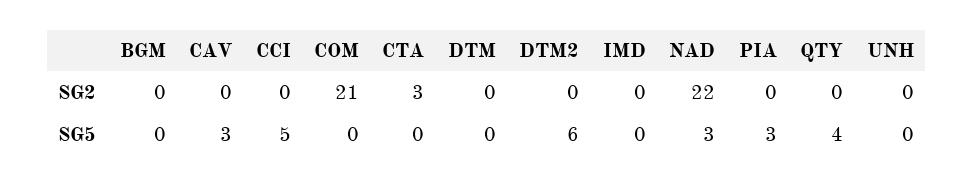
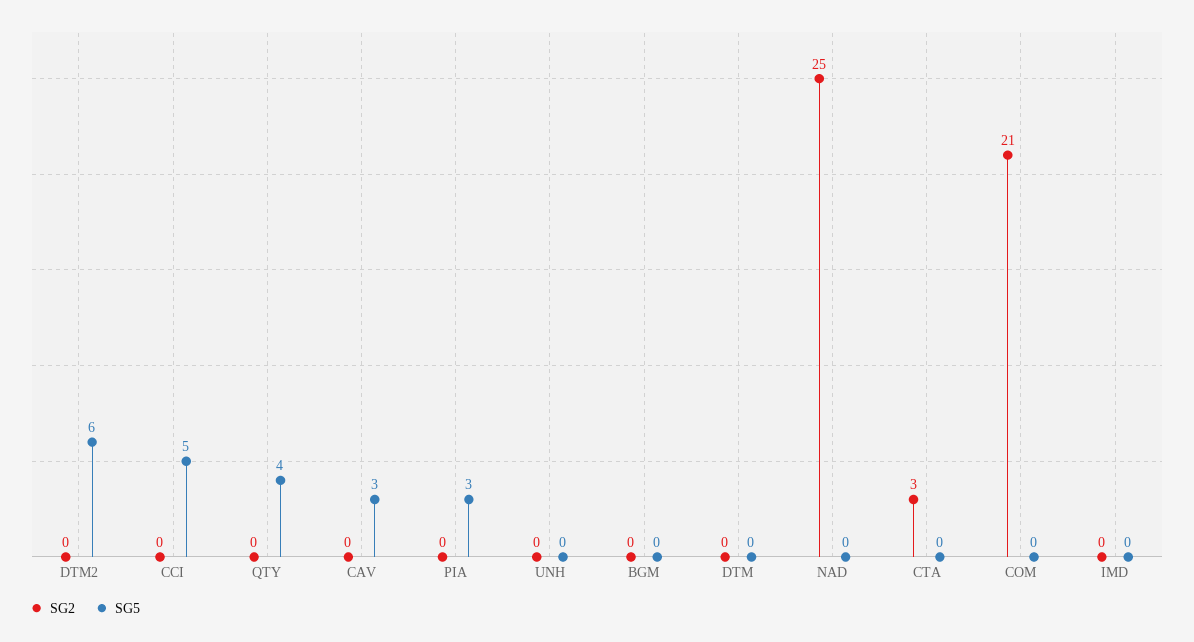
SG2, NAD: 22 -> 25
SG5, NAD: 3 -> 0

